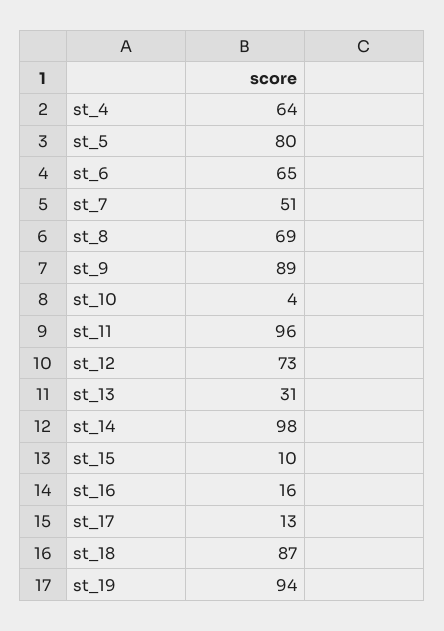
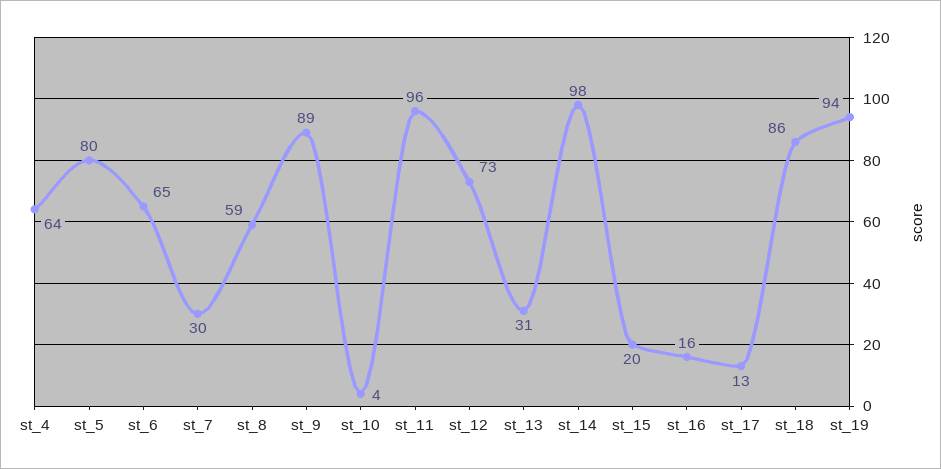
st_7: 51 -> 30
st_8: 69 -> 59
st_15: 10 -> 20
st_18: 87 -> 86

